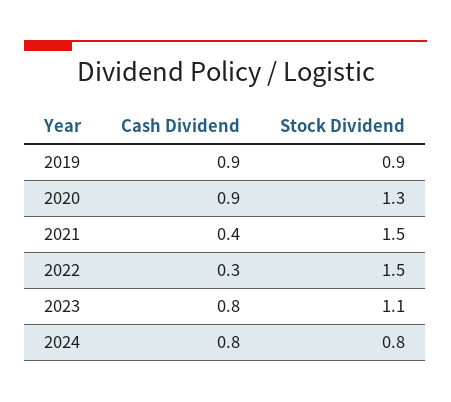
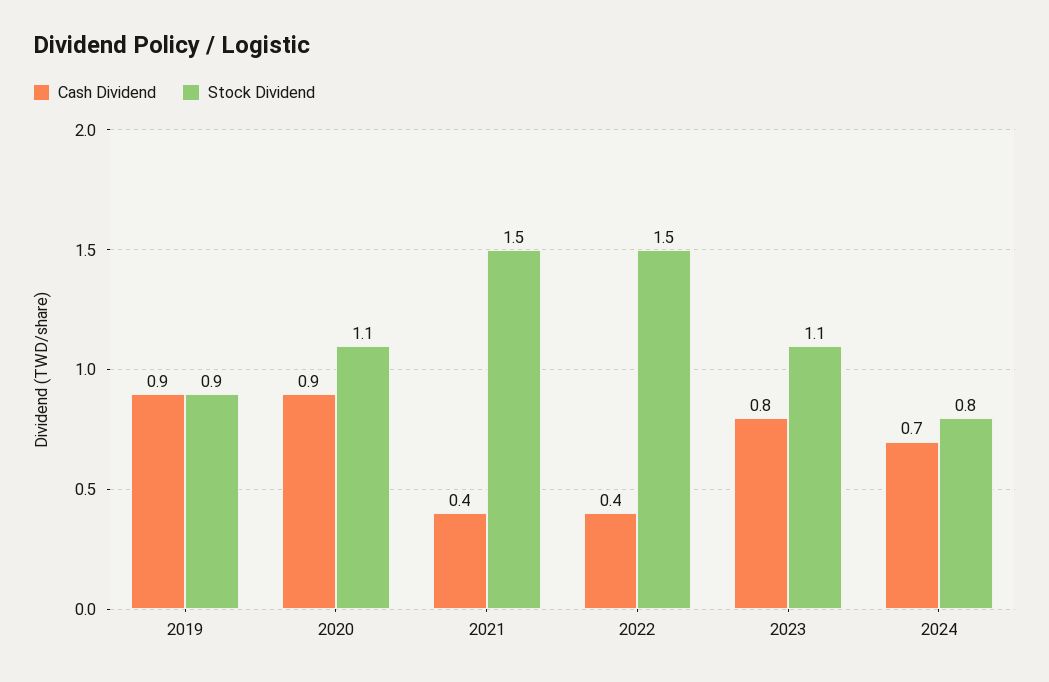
Stock Dividend, 2020: 1.3 -> 1.1
Cash Dividend, 2022: 0.3 -> 0.4
Cash Dividend, 2024: 0.8 -> 0.7

